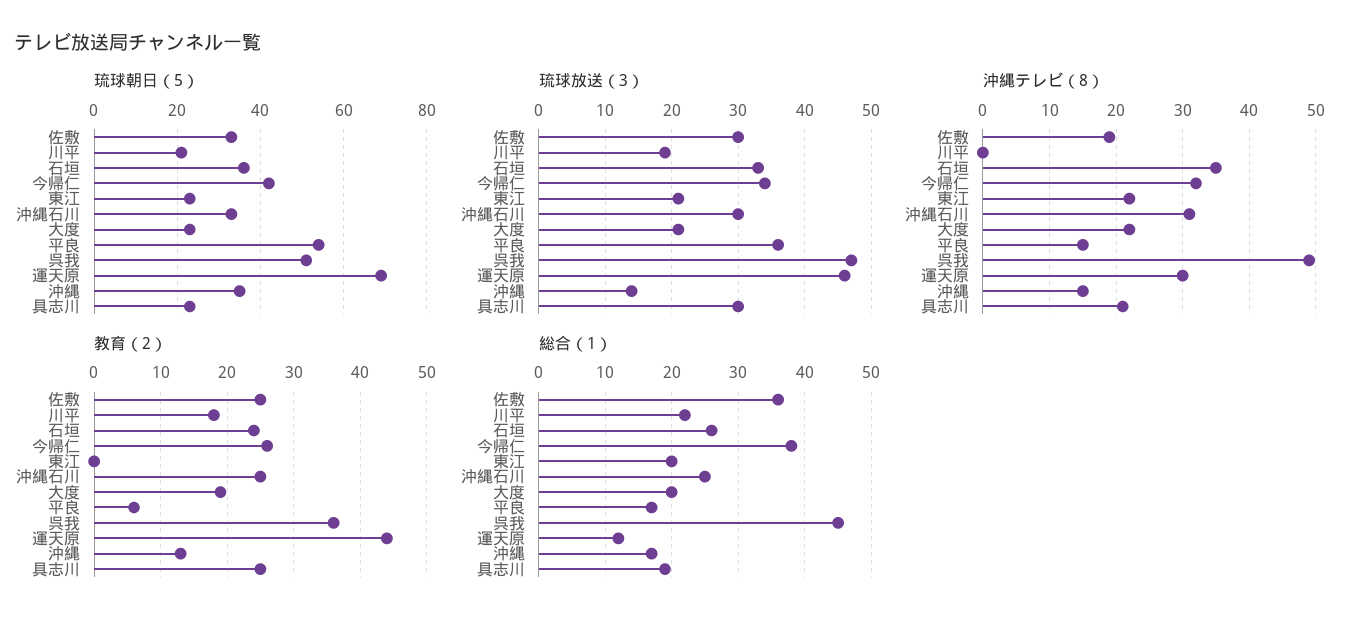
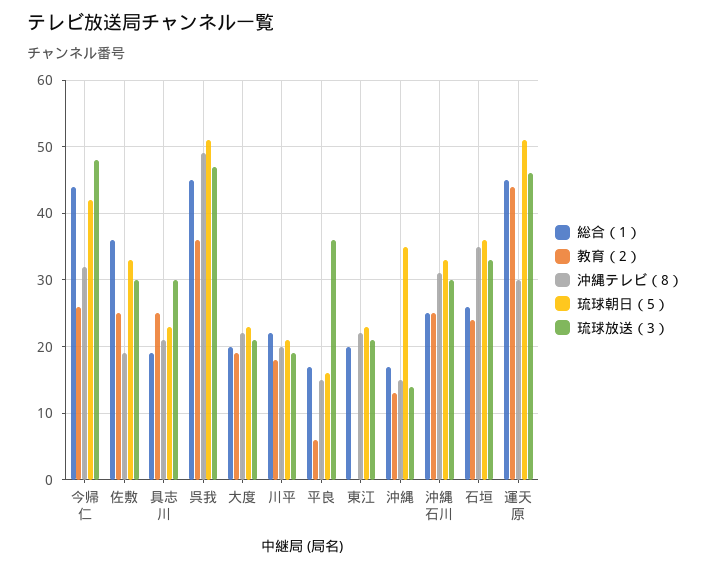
琉球朝日（5）, 平良: 55 -> 16
琉球朝日（5）, 運天原: 70 -> 51
琉球放送（3）, 今帰仁: 34 -> 48
沖縄テレビ（8）, 川平: 0 -> 20
総合（1）, 今帰仁: 38 -> 44
総合（1）, 運天原: 12 -> 45

